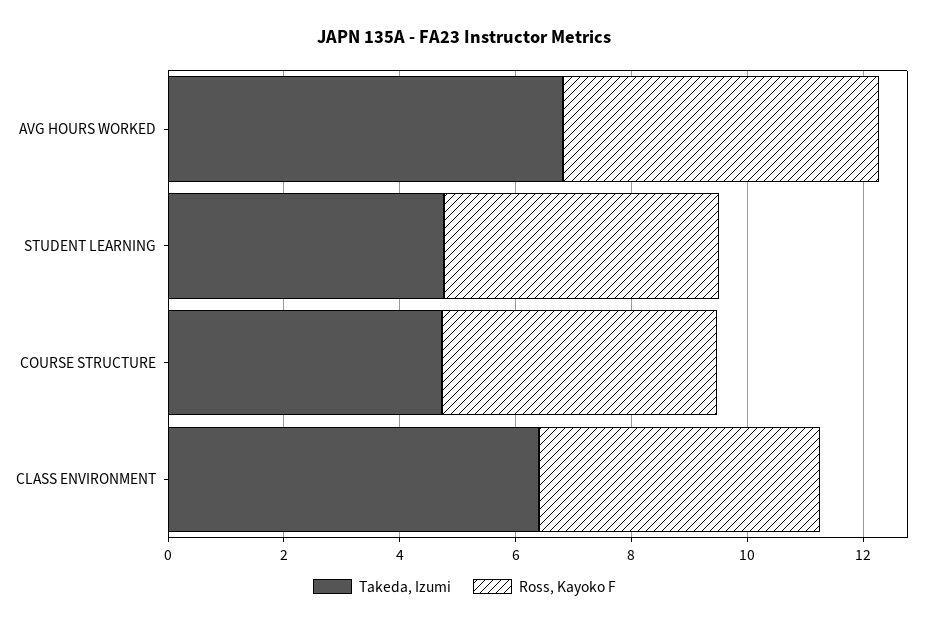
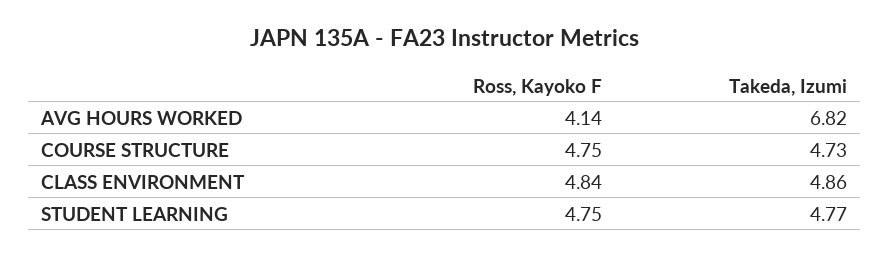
Ross, Kayoko F, AVG HOURS WORKED: 5.5 -> 4.14
Takeda, Izumi, CLASS ENVIRONMENT: 6.5 -> 4.86

